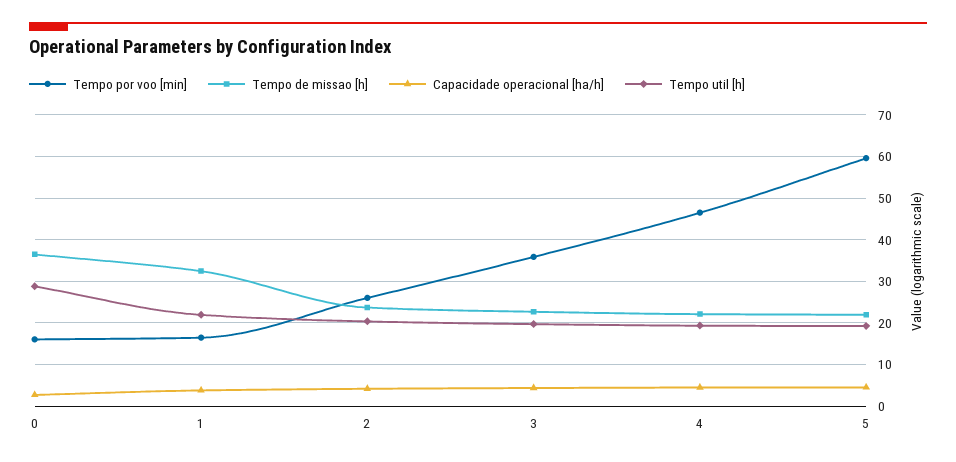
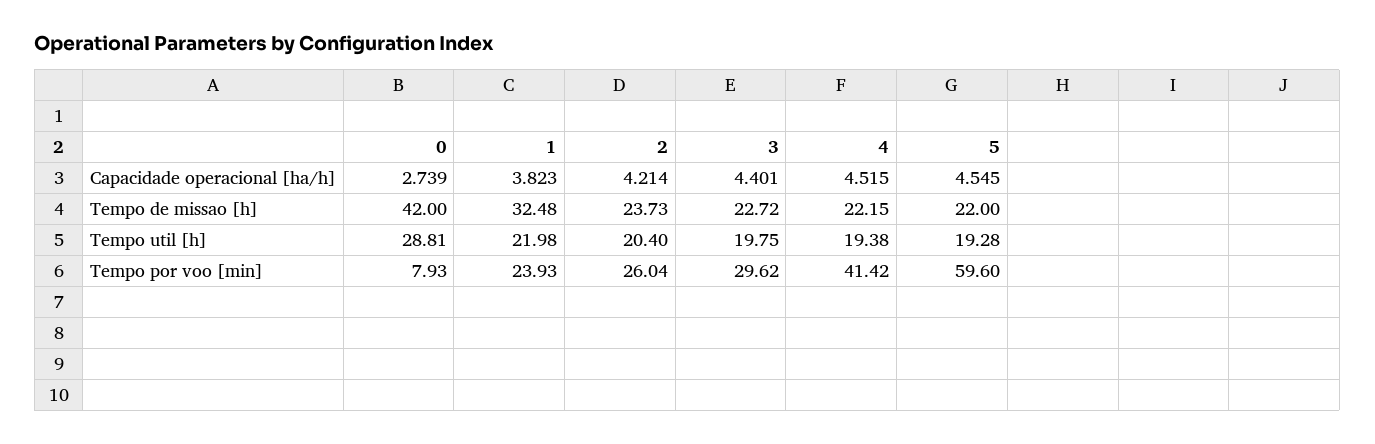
Tempo por voo [min], 0: 16 -> 7.93
Tempo de missao [h], 0: 36 -> 42
Tempo por voo [min], 1: 16 -> 23.93
Tempo por voo [min], 3: 36 -> 29.62
Tempo por voo [min], 4: 46 -> 41.42

